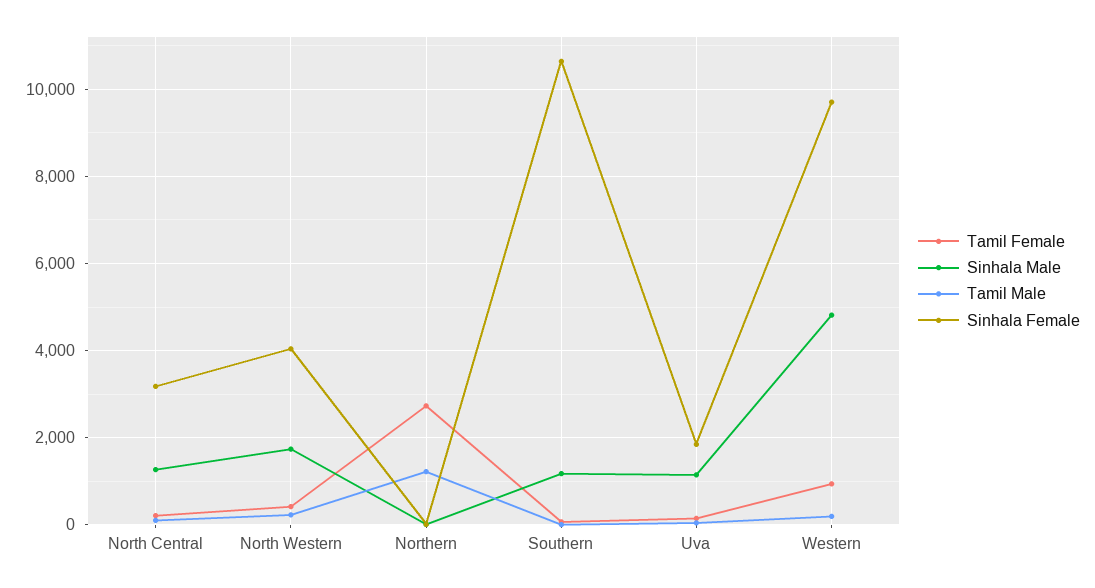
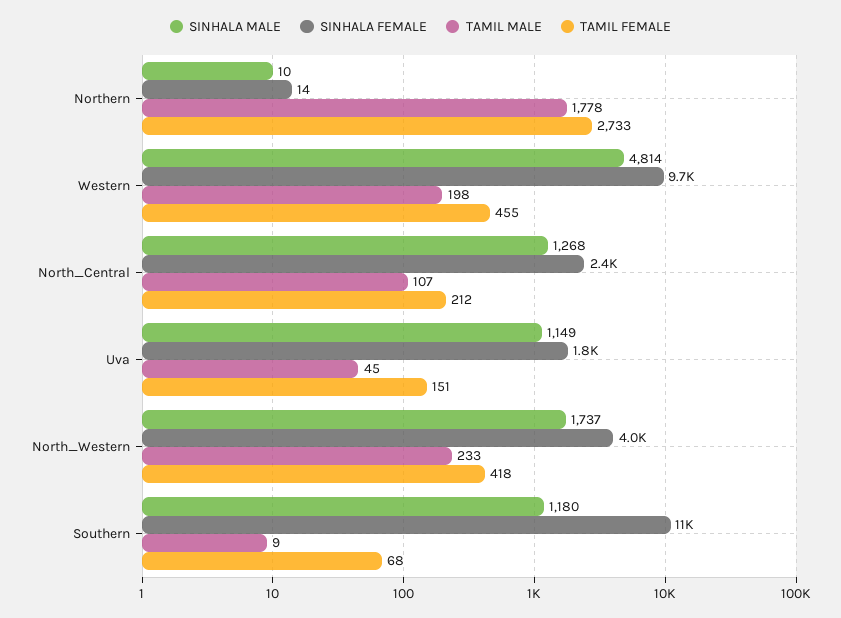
Sinhala Female, North Central: 3200 -> 2400
Tamil Male, Northern: 1200 -> 1778
Tamil Female, Western: 1000 -> 455

